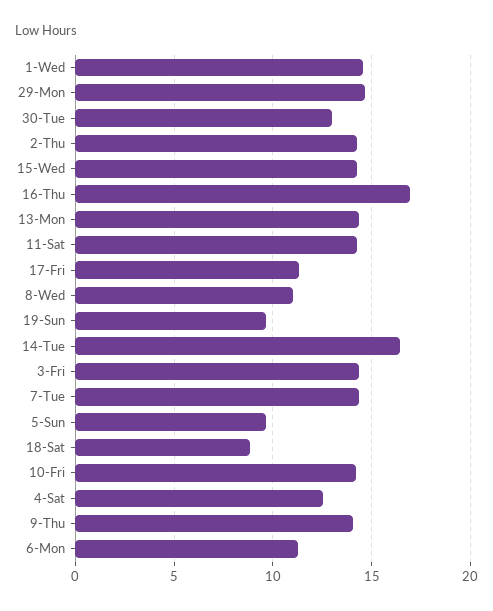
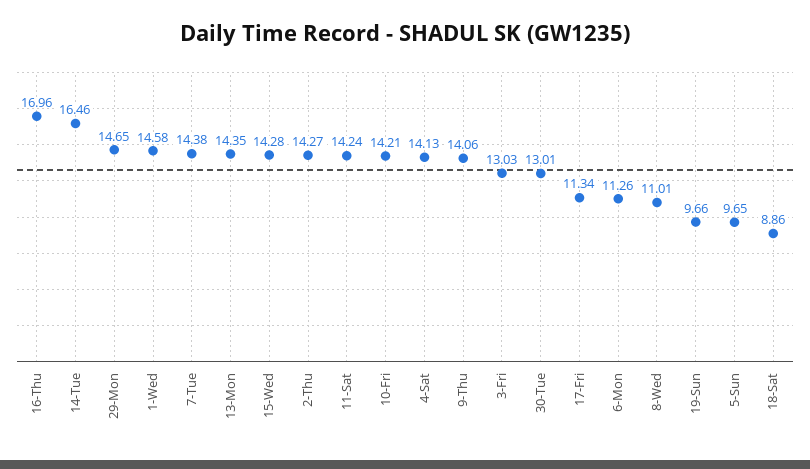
3-Fri: 14.5 -> 13.03
4-Sat: 12.5 -> 14.13

